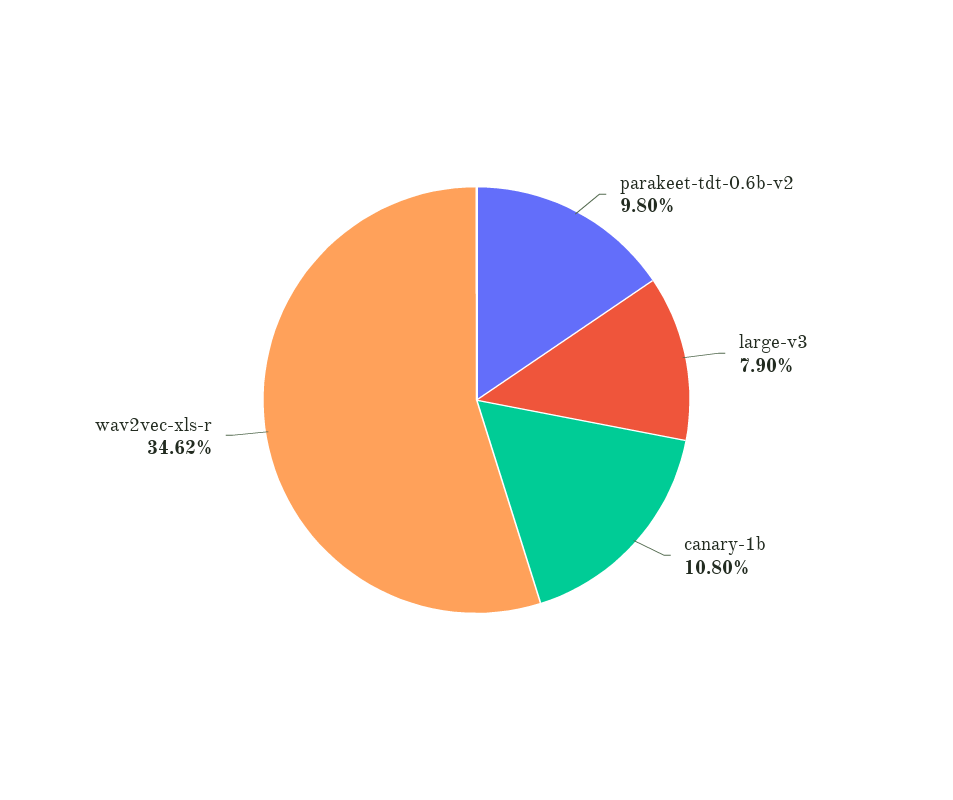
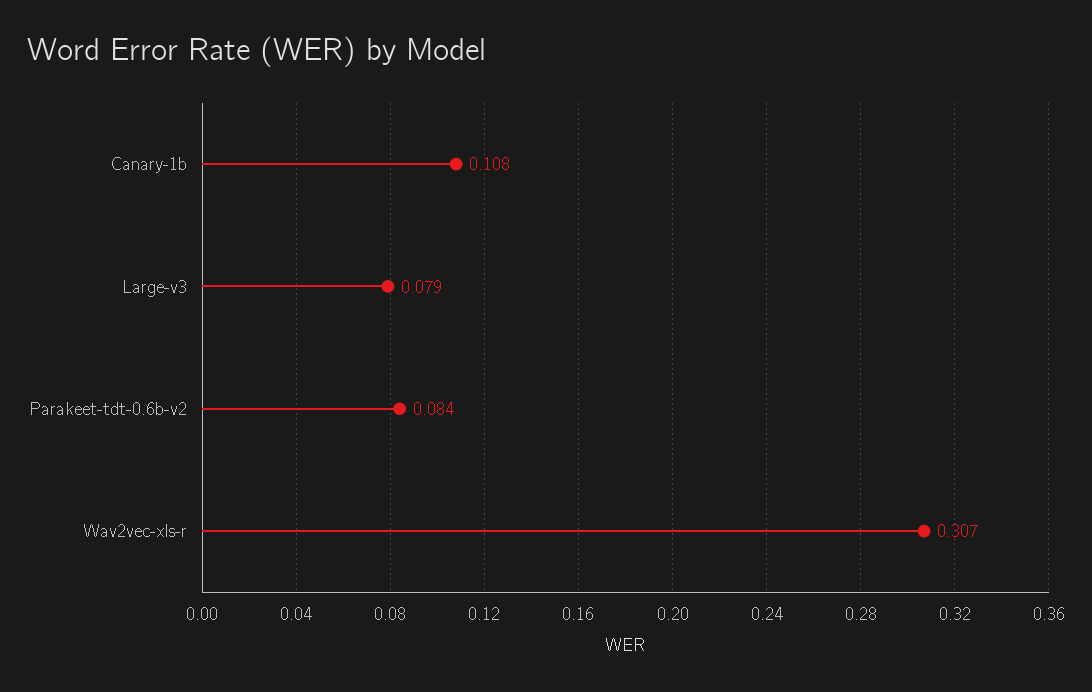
parakeet-tdt-0.6b-v2: 0.098 -> 0.084
wav2vec-xls-r: 0.3462 -> 0.307

